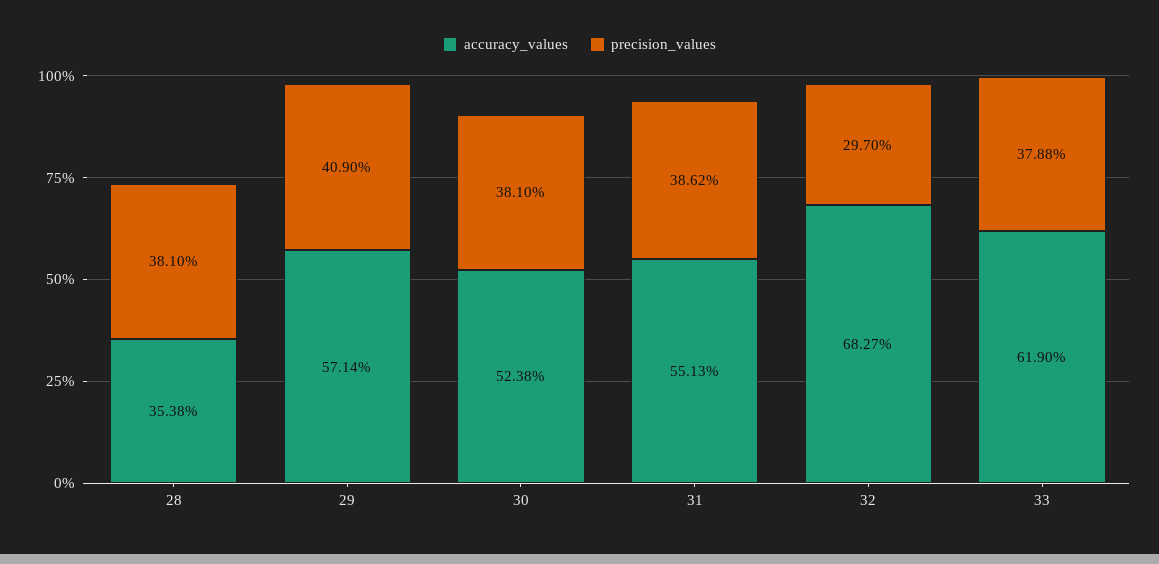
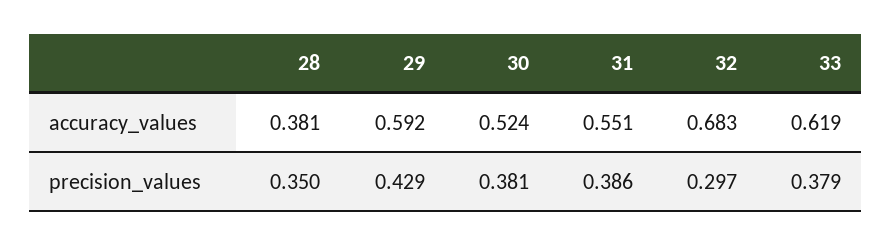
accuracy_values, 28: 0.3538 -> 0.381
precision_values, 28: 0.381 -> 0.35
accuracy_values, 29: 0.5714 -> 0.592
precision_values, 29: 0.409 -> 0.429

